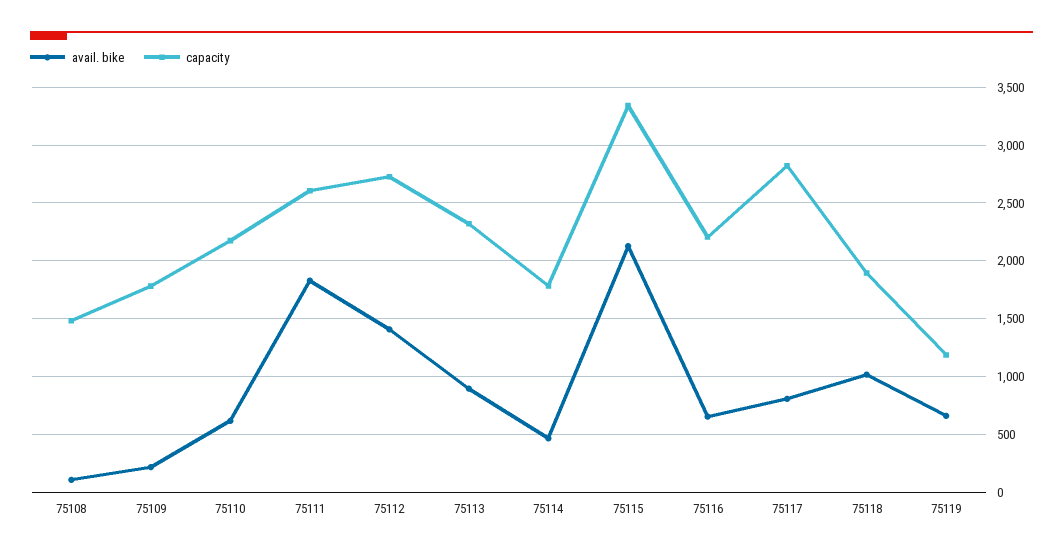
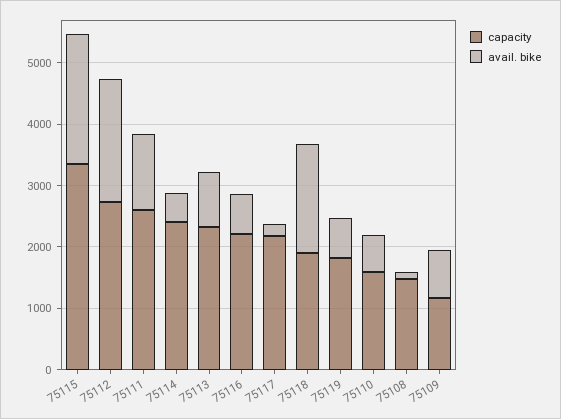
avail. bike, 75109: 200 -> 800
capacity, 75109: 1800 -> 1200
capacity, 75110: 2200 -> 1600
avail. bike, 75111: 1800 -> 1200
avail. bike, 75112: 1400 -> 2000
capacity, 75114: 1800 -> 2400
avail. bike, 75117: 800 -> 200
capacity, 75117: 2800 -> 2200
avail. bike, 75118: 1000 -> 1800
capacity, 75119: 1200 -> 1800

